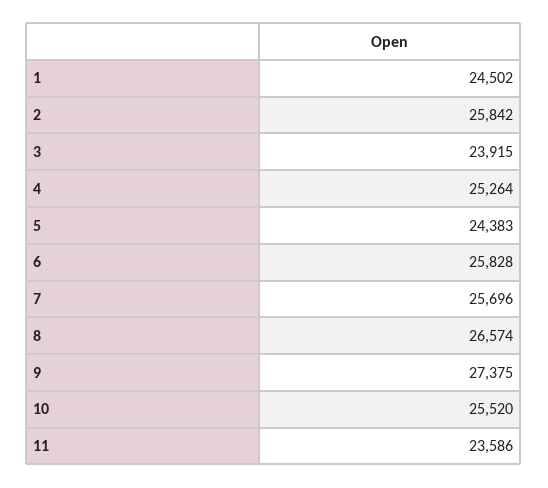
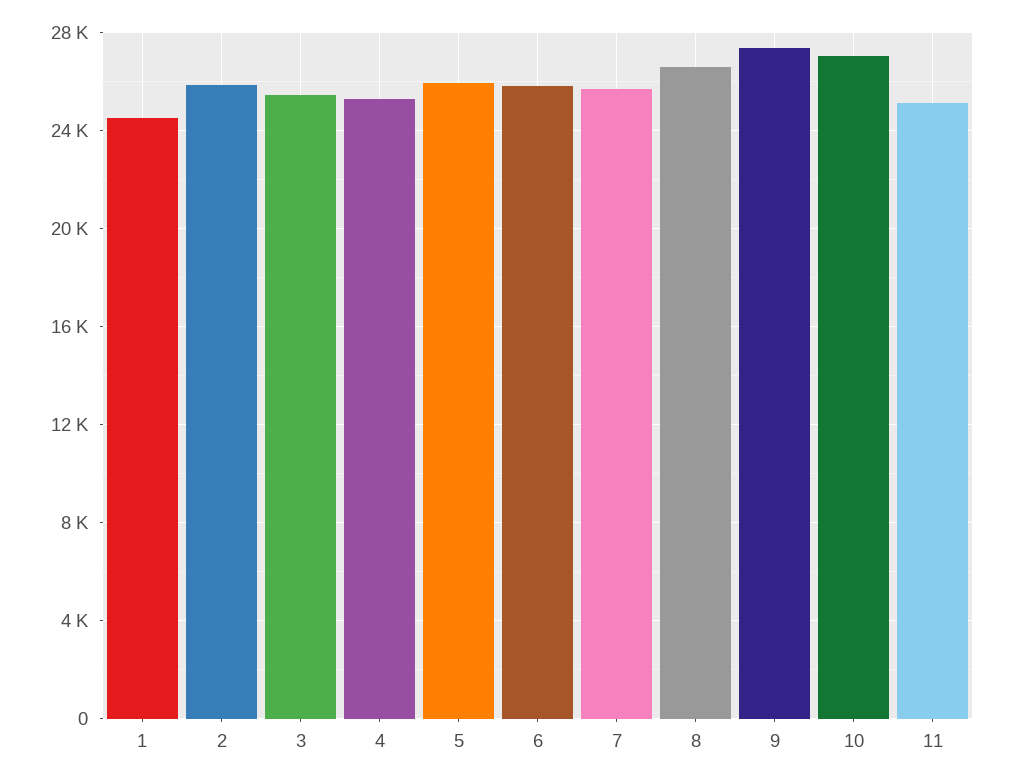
3: 23915 -> 25500
5: 24383 -> 26000
10: 25520 -> 27000
11: 23586 -> 25000

